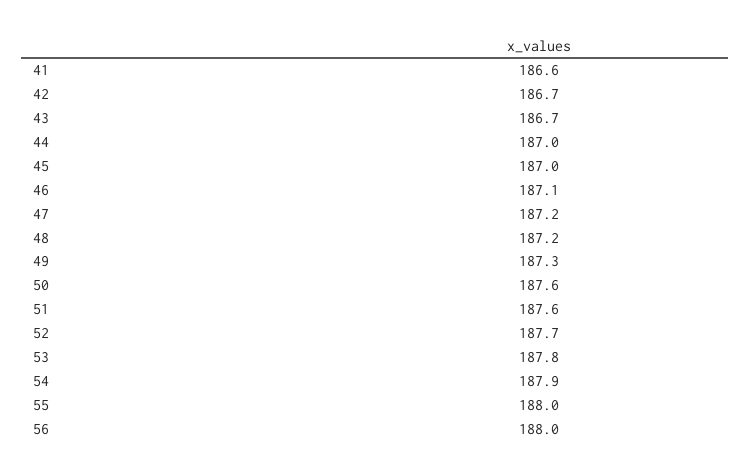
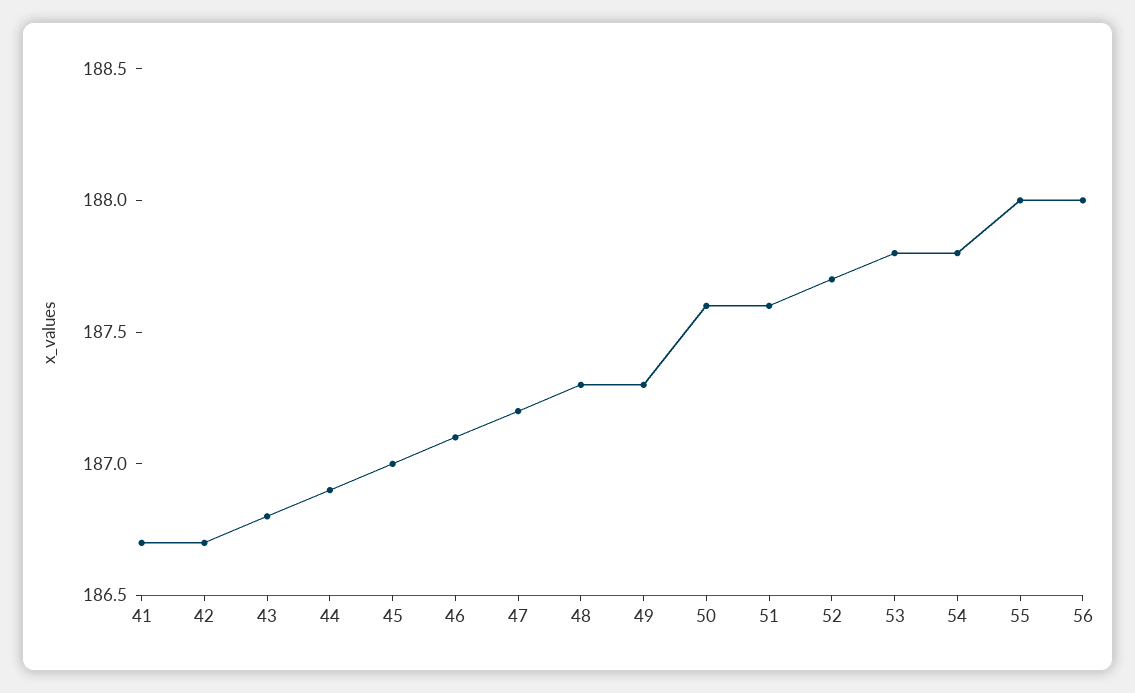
41: 186.6 -> 186.7
43: 186.7 -> 186.8
44: 187 -> 186.9
48: 187.2 -> 187.3
54: 187.9 -> 187.8

